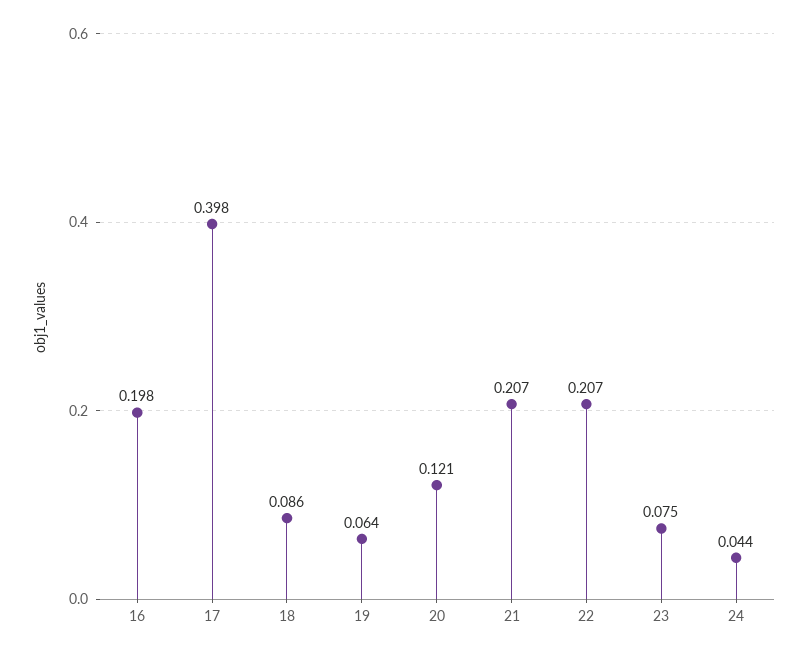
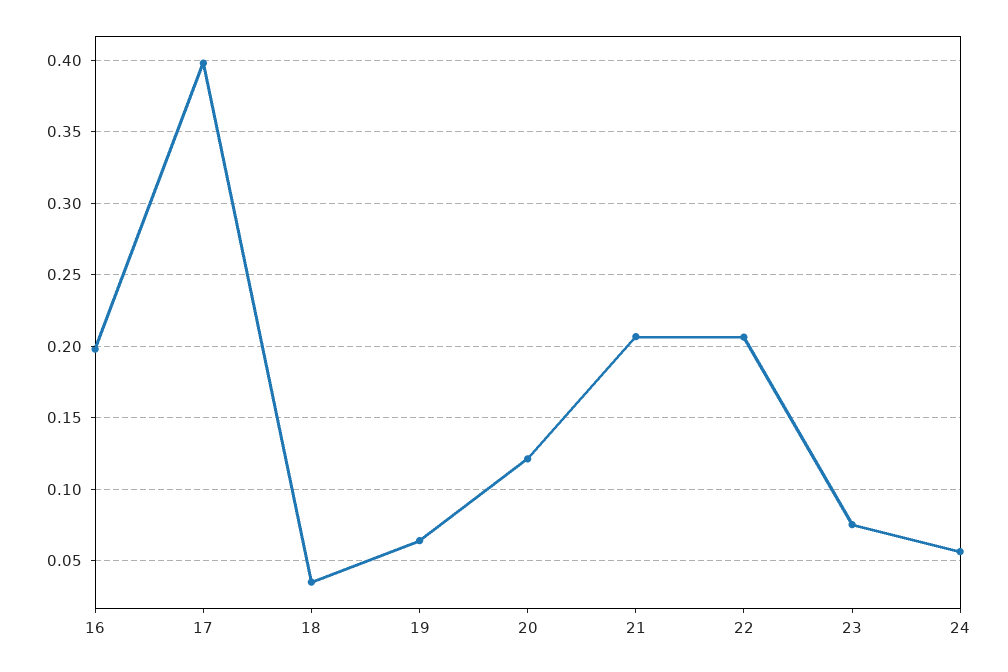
18: 0.086 -> 0.035
24: 0.044 -> 0.055

